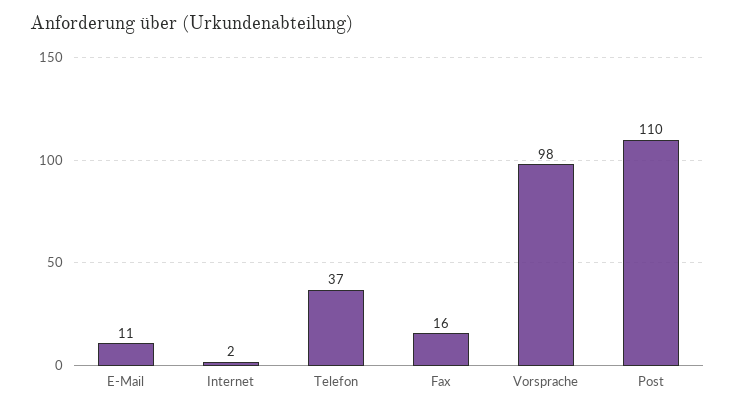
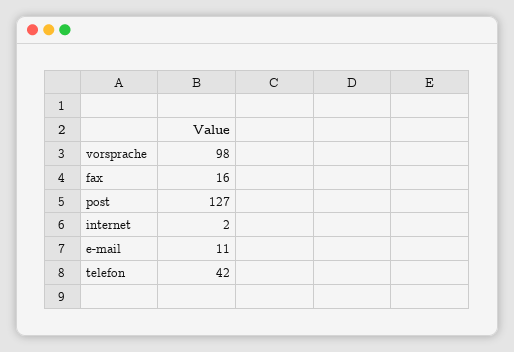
Telefon: 37 -> 42
Post: 110 -> 127

